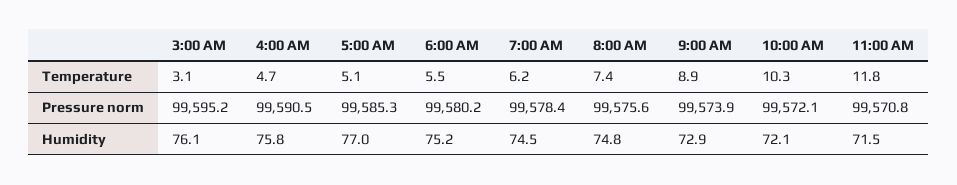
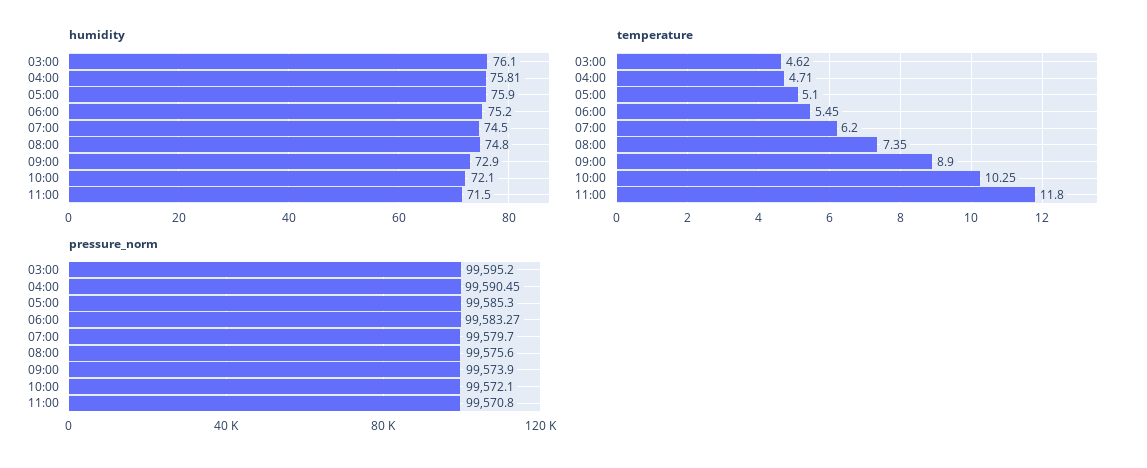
Temperature, 3:00 AM: 3.1 -> 4.62
Pressure norm, 6:00 AM: 99580.2 -> 99583.27
Pressure norm, 7:00 AM: 99578.4 -> 99579.7
Humidity, 5:00 AM: 77 -> 75.9

